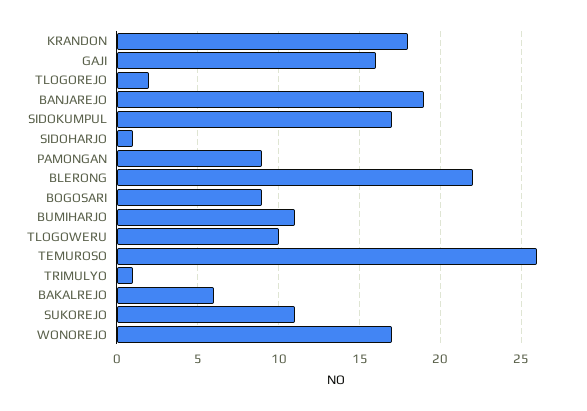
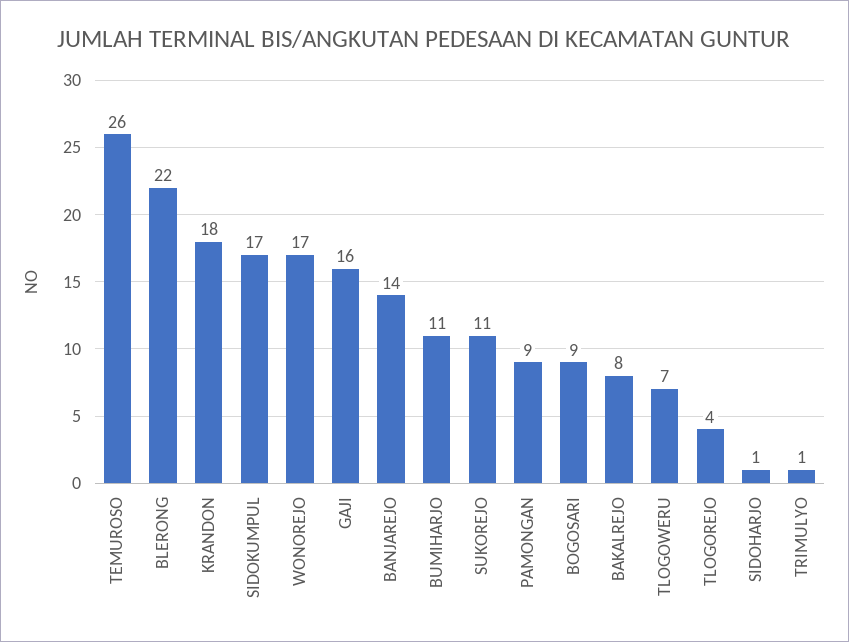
TLOGOREJO: 2 -> 4
BANJAREJO: 19 -> 14
TLOGOWERU: 10 -> 7
BAKALREJO: 6 -> 8

